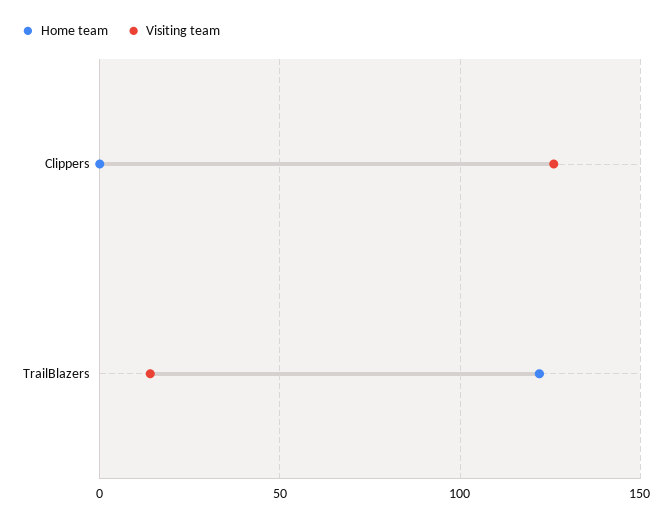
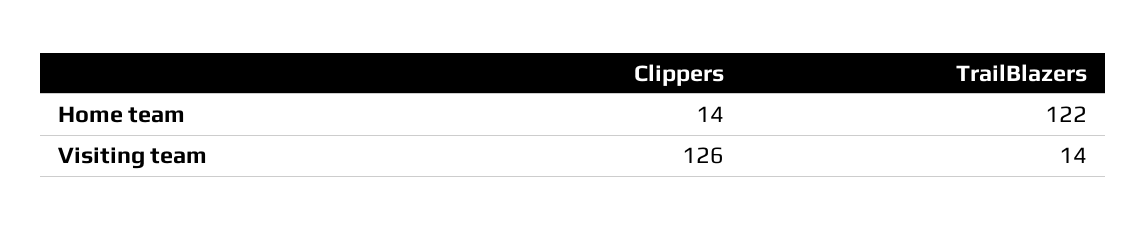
Home team, Clippers: 0 -> 14

